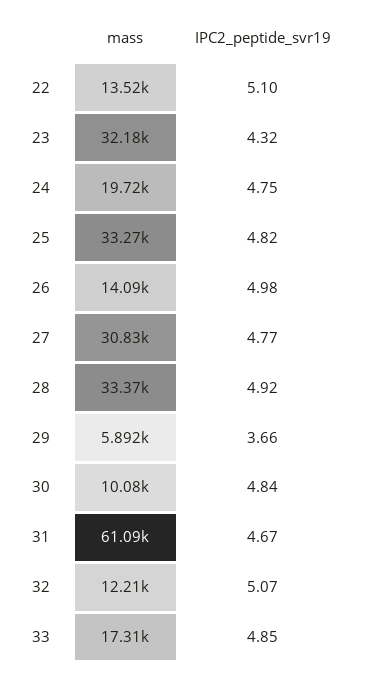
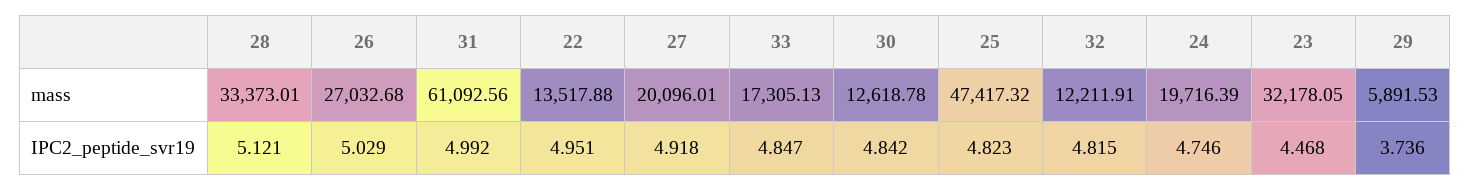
IPC2_peptide_svr19, 22: 5.1 -> 4.951
IPC2_peptide_svr19, 23: 4.32 -> 4.468
mass, 25: 33270 -> 47417.32
mass, 26: 14090 -> 27032.68
IPC2_peptide_svr19, 26: 4.98 -> 5.029
mass, 27: 30830 -> 20096.01
IPC2_peptide_svr19, 27: 4.77 -> 4.918
IPC2_peptide_svr19, 28: 4.92 -> 5.121
IPC2_peptide_svr19, 29: 3.66 -> 3.736
mass, 30: 10080 -> 12618.78
IPC2_peptide_svr19, 31: 4.67 -> 4.992
IPC2_peptide_svr19, 32: 5.07 -> 4.815

